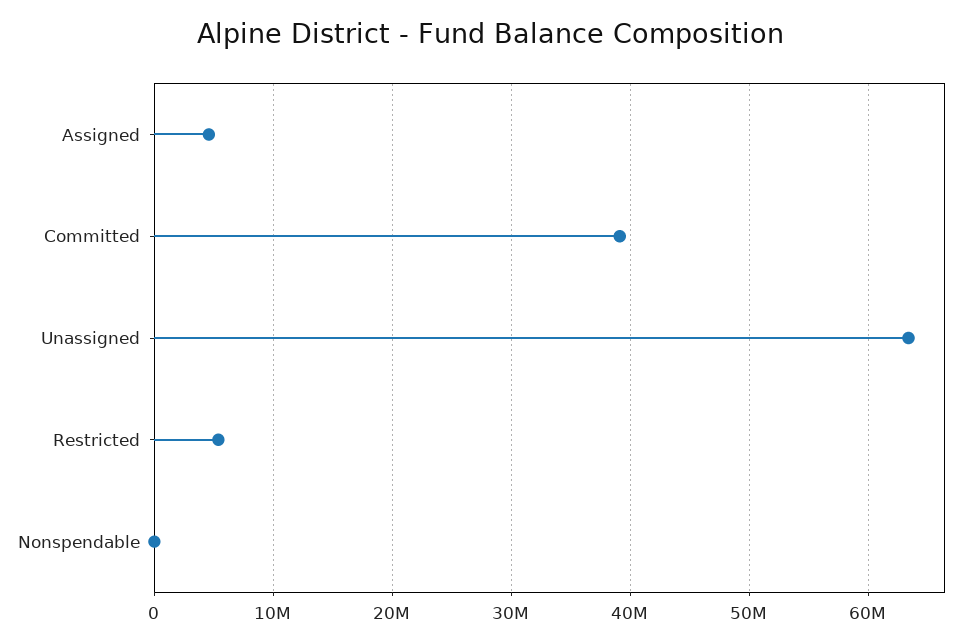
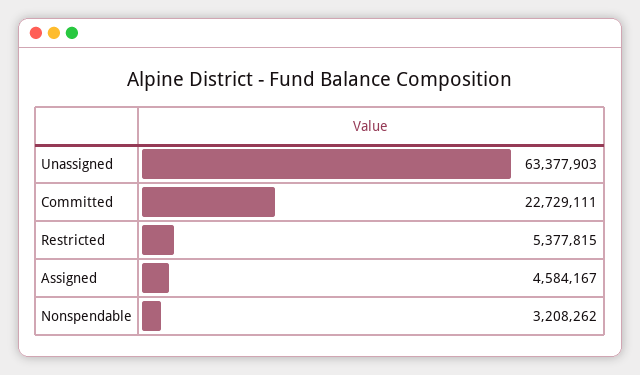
Committed: 39000000 -> 22729111
Nonspendable: 0 -> 3208262

